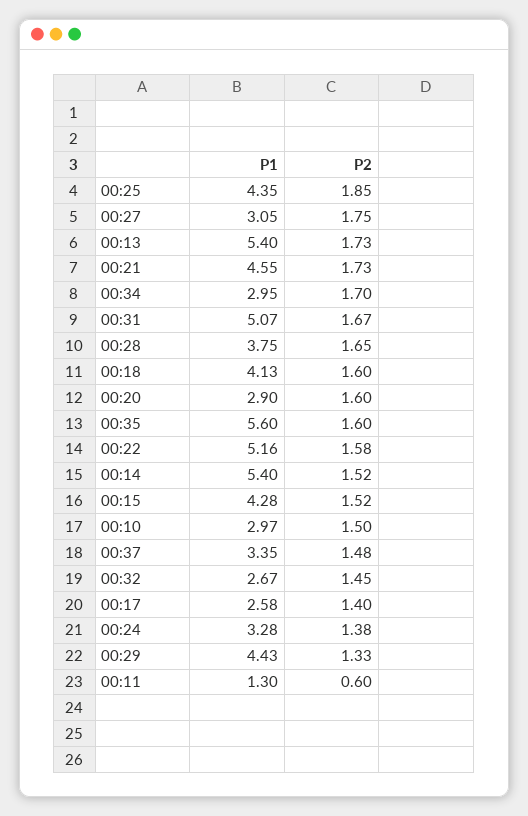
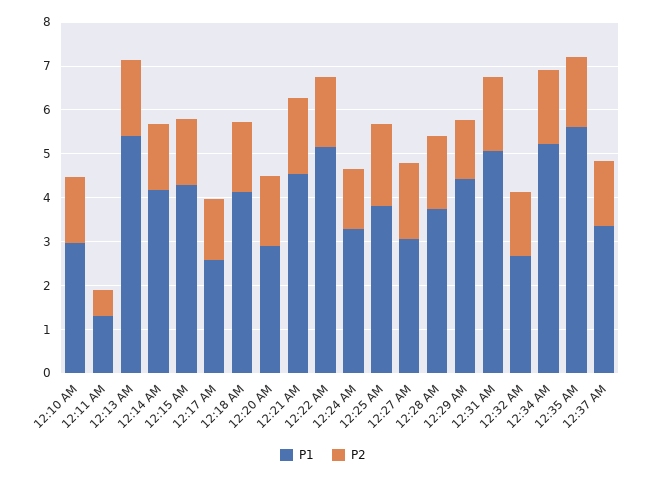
P1, 00:25: 4.35 -> 3.8
P1, 00:34: 2.95 -> 5.2
P1, 00:14: 5.4 -> 4.2

